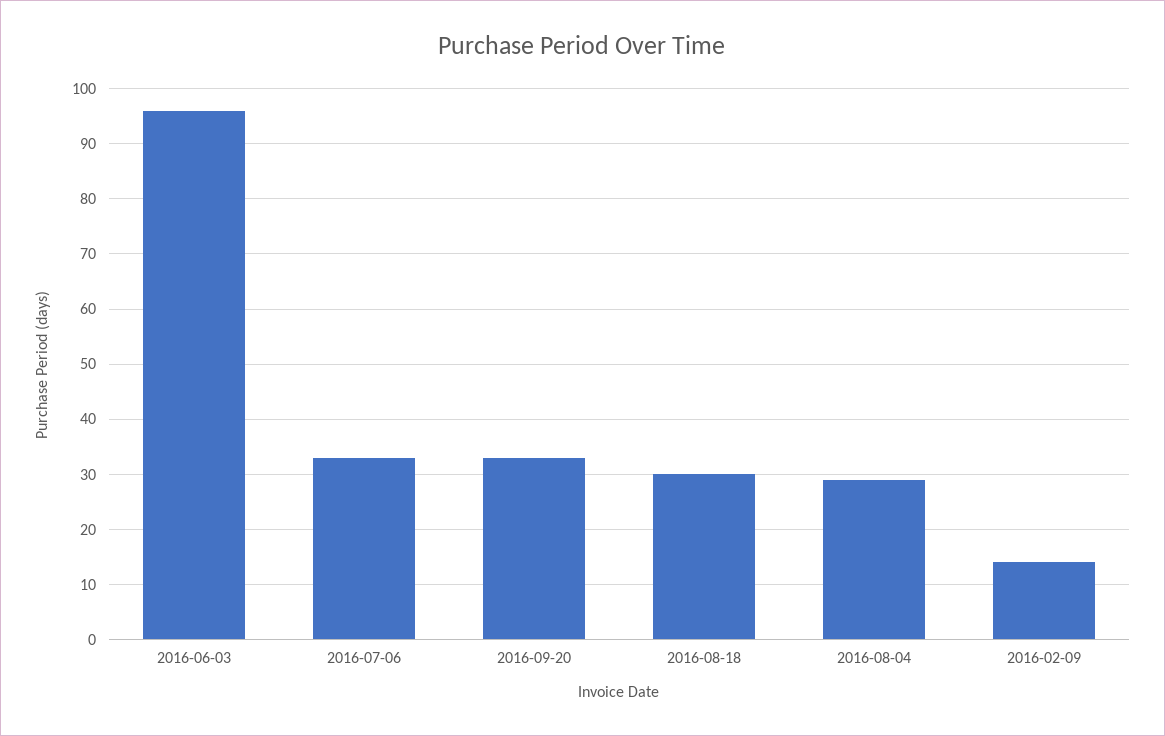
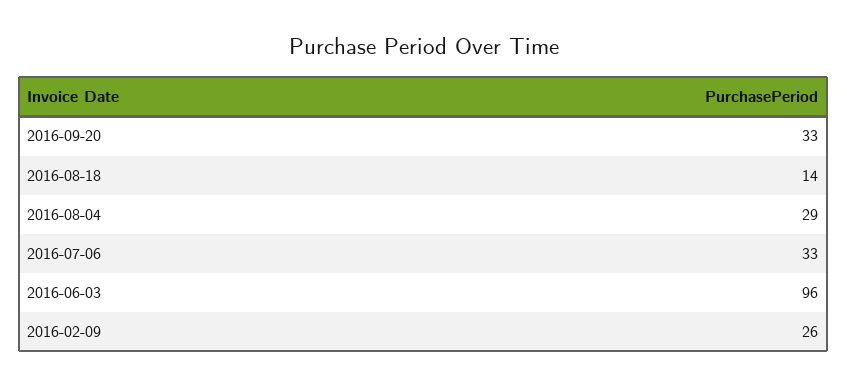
2016-08-18: 30 -> 14
2016-02-09: 15 -> 26

